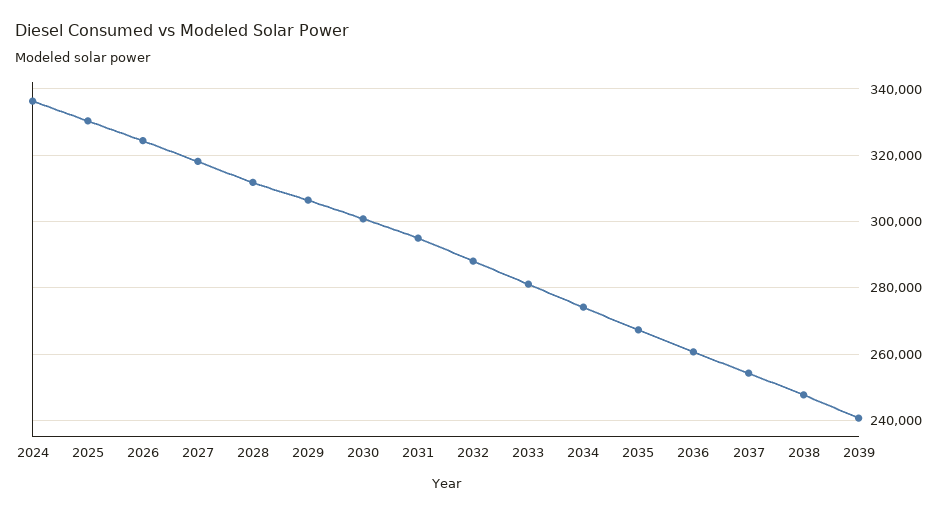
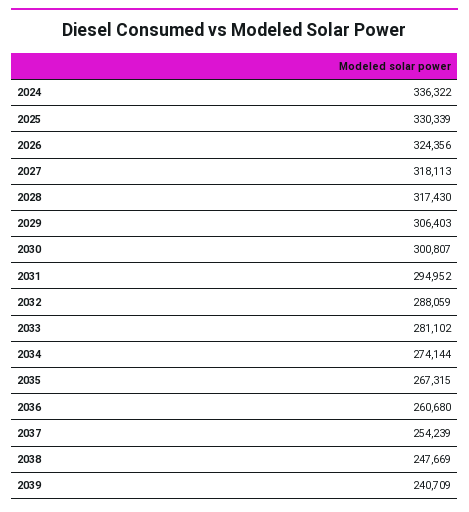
2028: 312000 -> 317430

